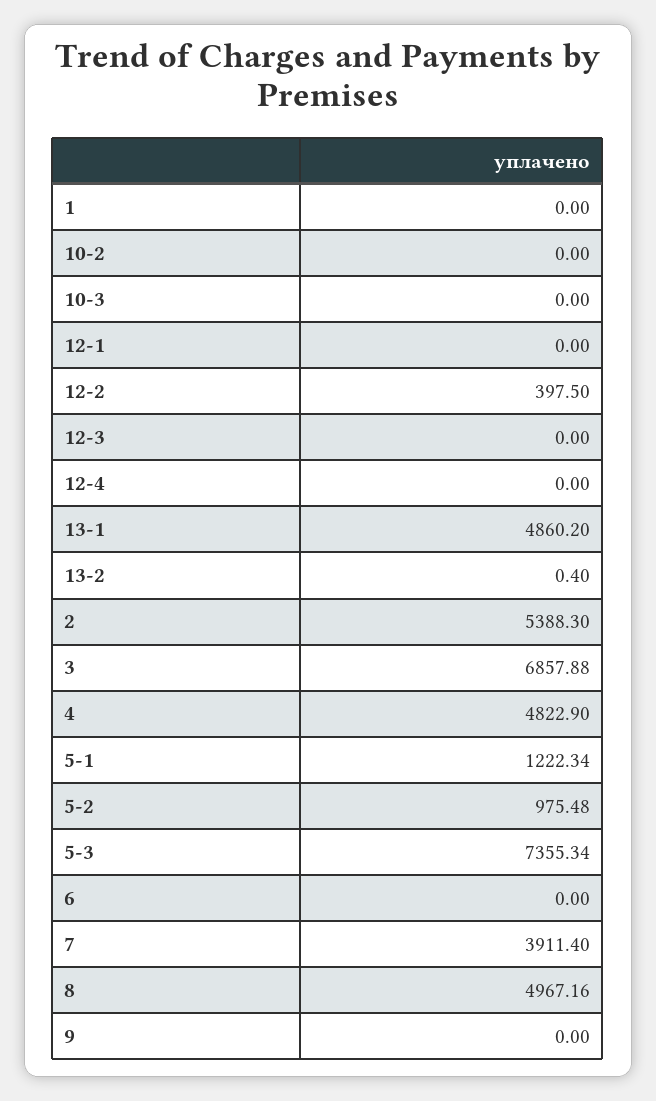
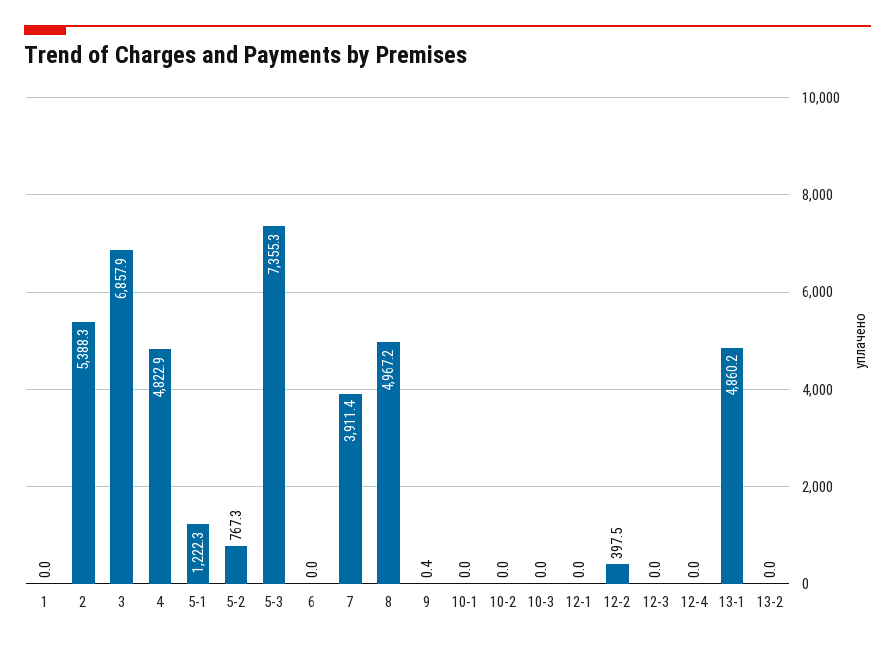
13-2: 0.4 -> 0
5-2: 975.48 -> 767.3
9: 0 -> 0.4
10-1: none -> 0

